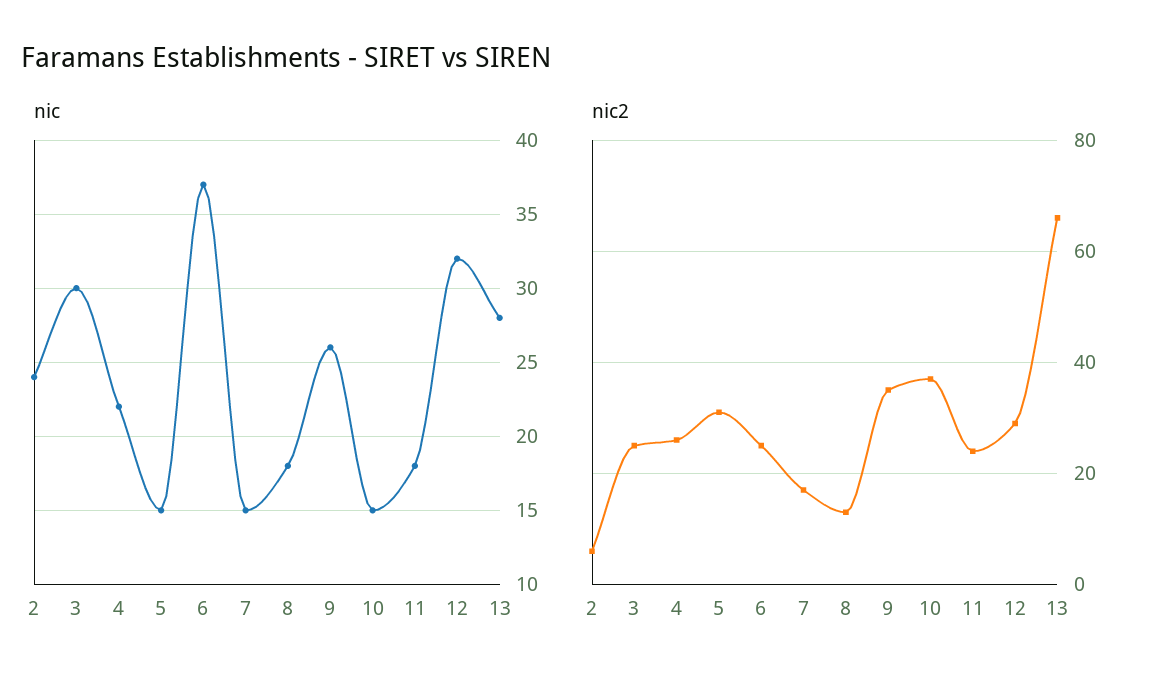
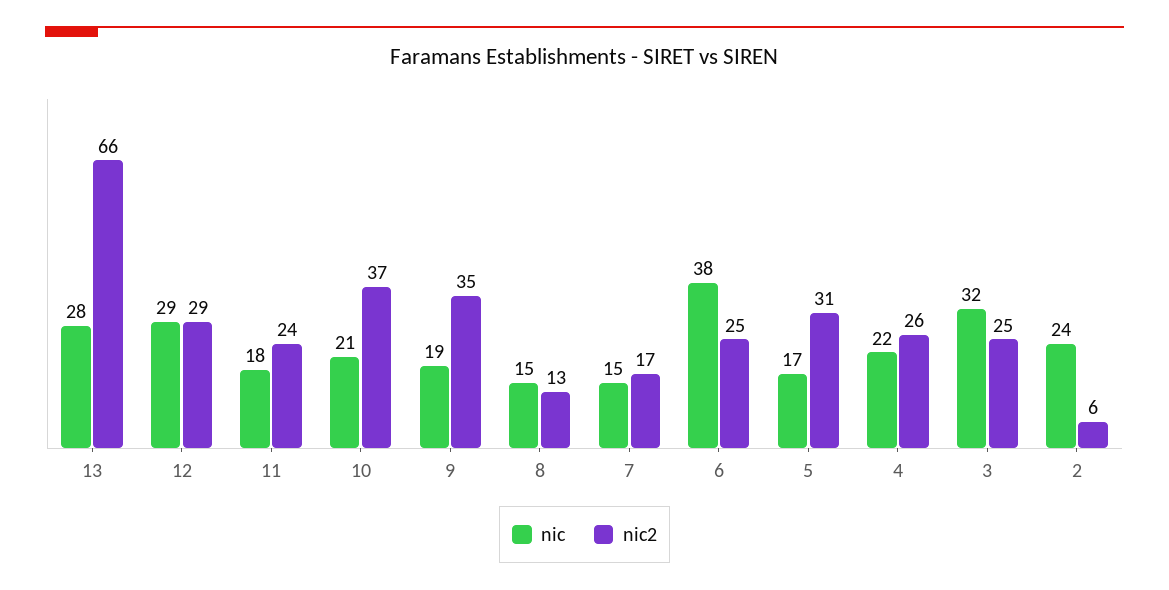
nic, 3: 30 -> 32
nic, 5: 15 -> 17
nic, 6: 37 -> 38
nic, 8: 18 -> 15
nic, 9: 26 -> 19
nic, 10: 15 -> 21
nic, 12: 32 -> 29

